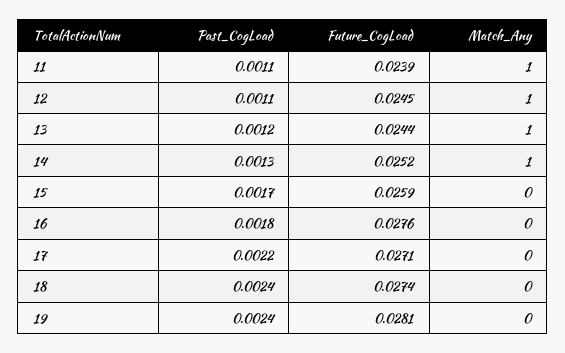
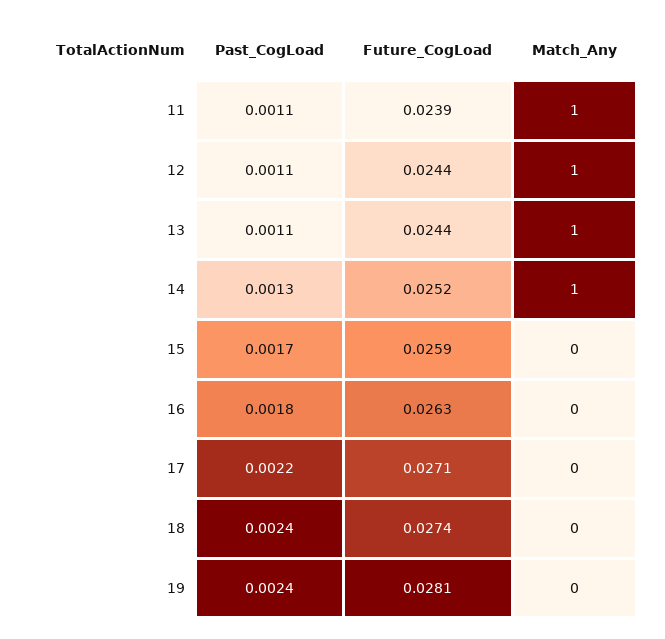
Future_CogLoad, 12: 0.0245 -> 0.0244
Past_CogLoad, 13: 0.0012 -> 0.0011
Future_CogLoad, 16: 0.0276 -> 0.0263

